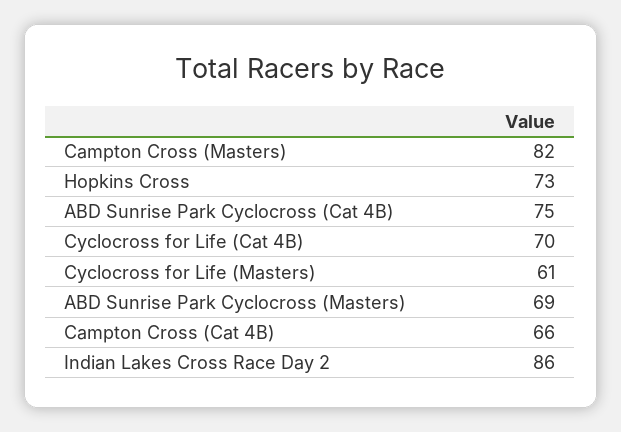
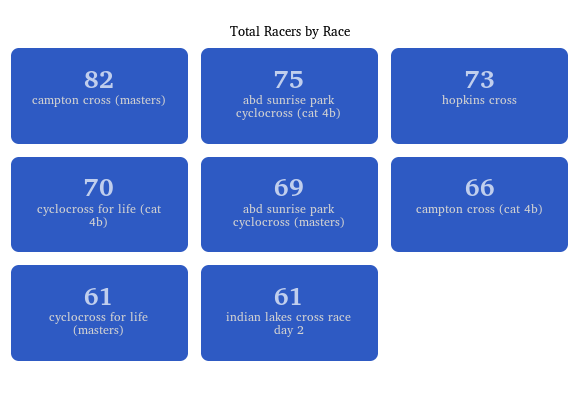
Indian Lakes Cross Race Day 2: 86 -> 61

